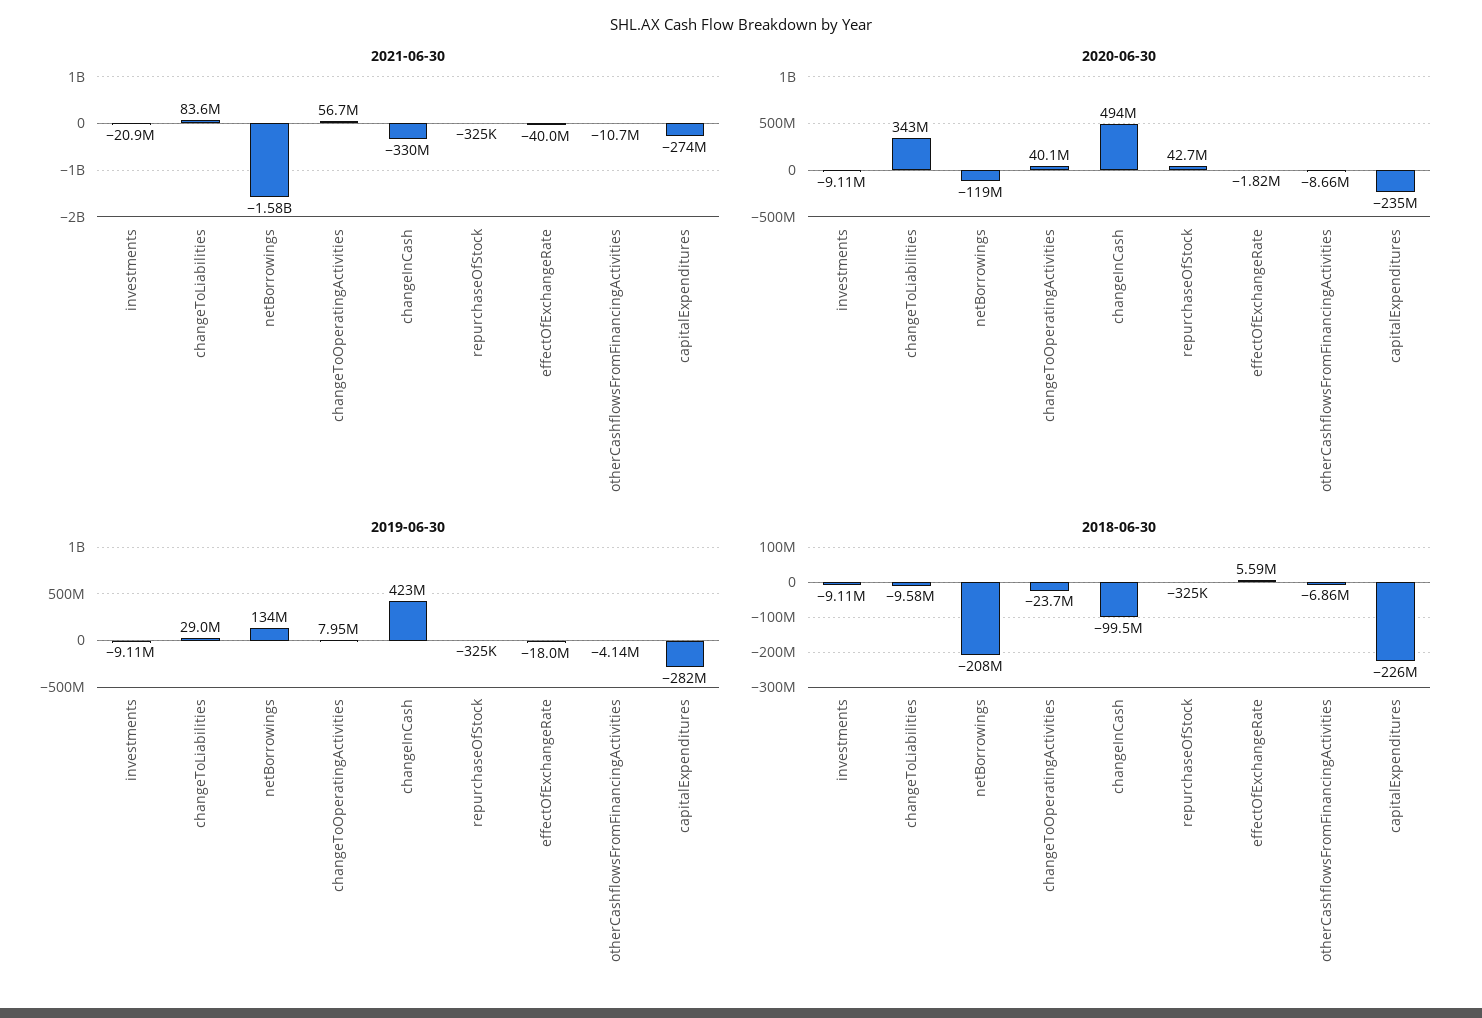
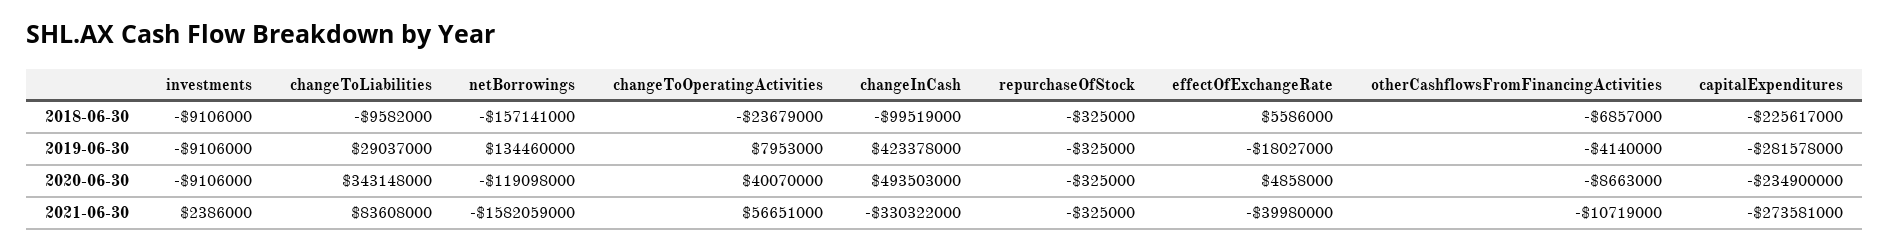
2021-06-30, investments: -20900000 -> 2386000
2020-06-30, repurchaseOfStock: 42700000 -> -325000
2020-06-30, effectOfExchangeRate: -1820000 -> 4858000
2018-06-30, netBorrowings: -208000000 -> -157141000

